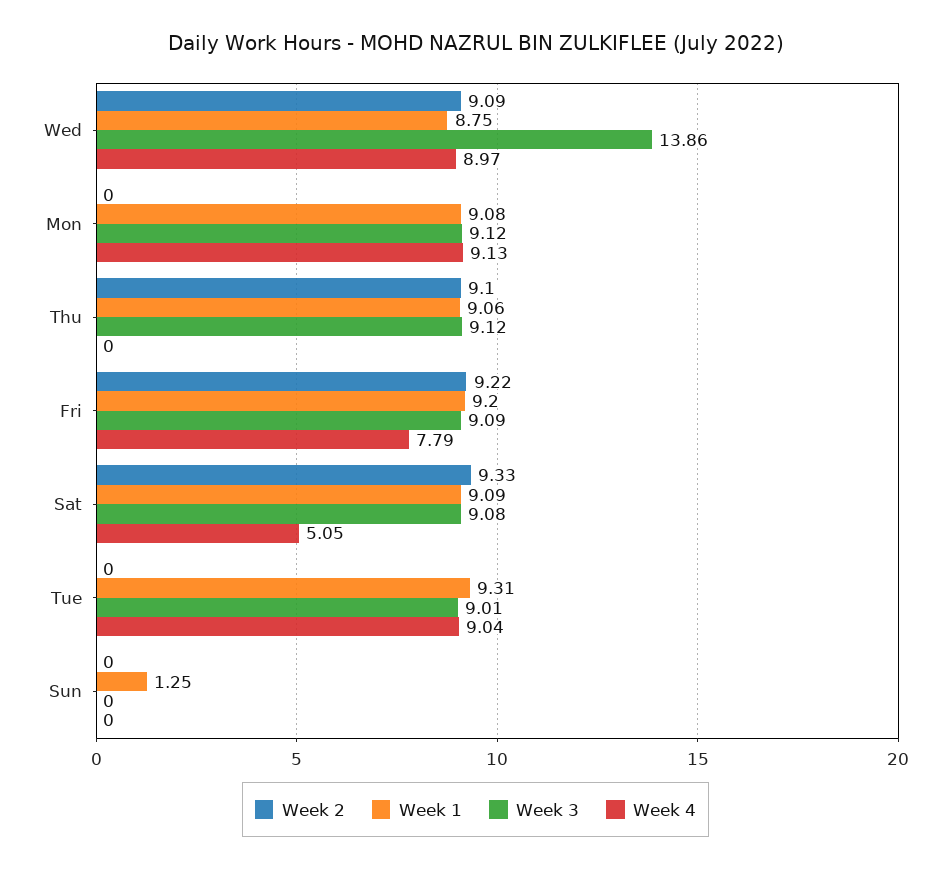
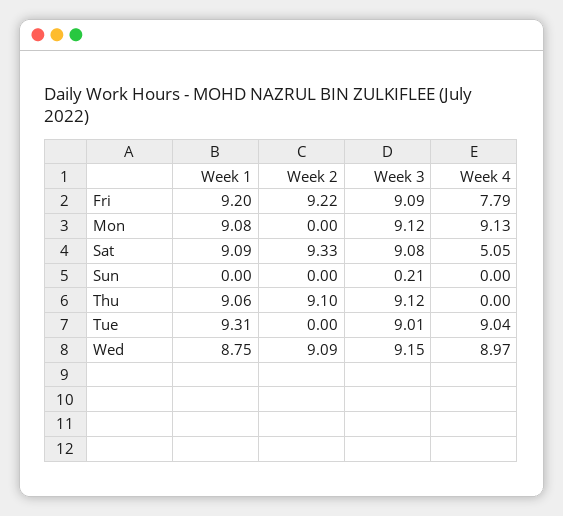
Week 3, Wed: 13.86 -> 9.15
Week 1, Sun: 1.25 -> 0
Week 3, Sun: 0 -> 0.21

